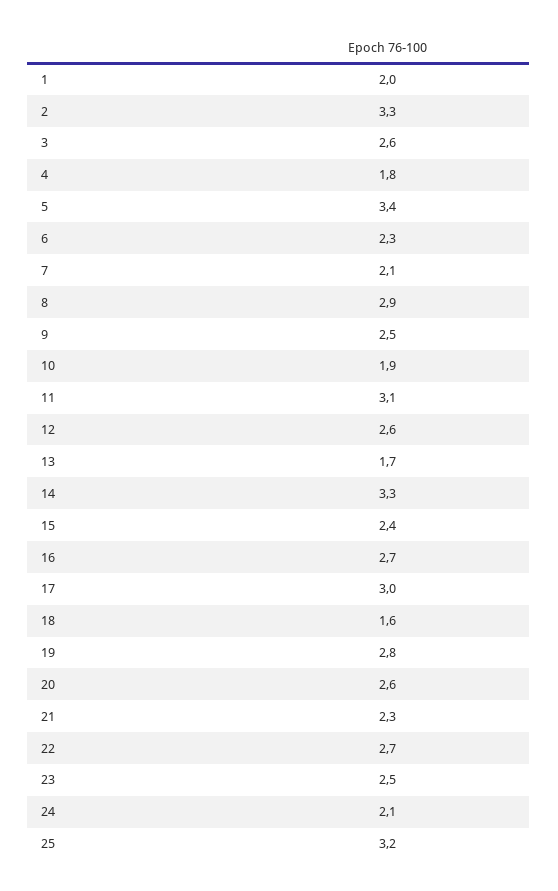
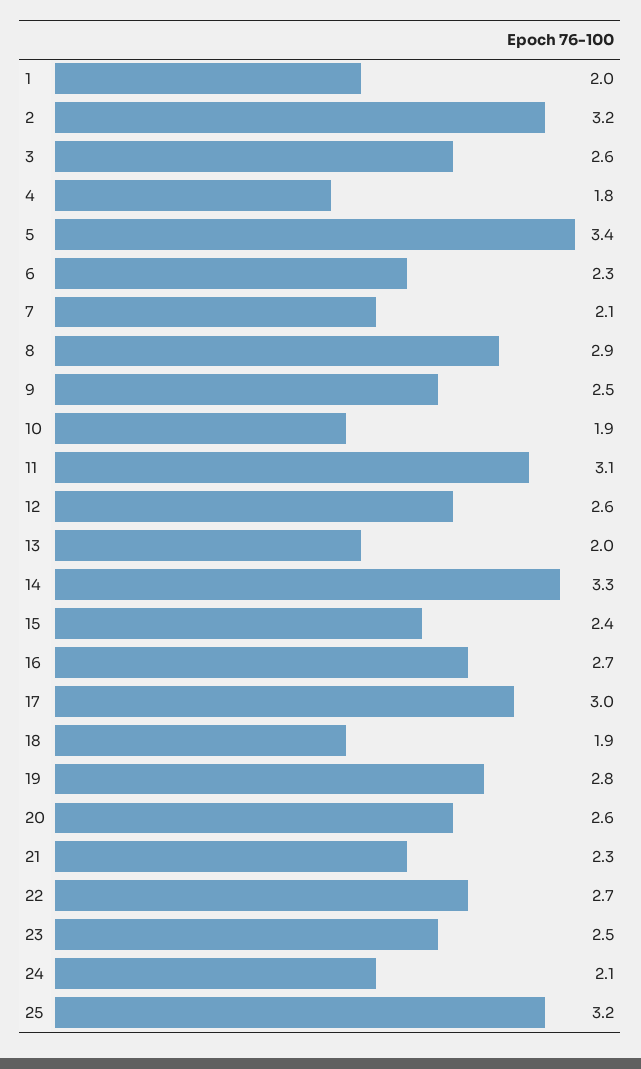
2: 3.3 -> 3.2
13: 1.7 -> 2
18: 1.6 -> 1.9

